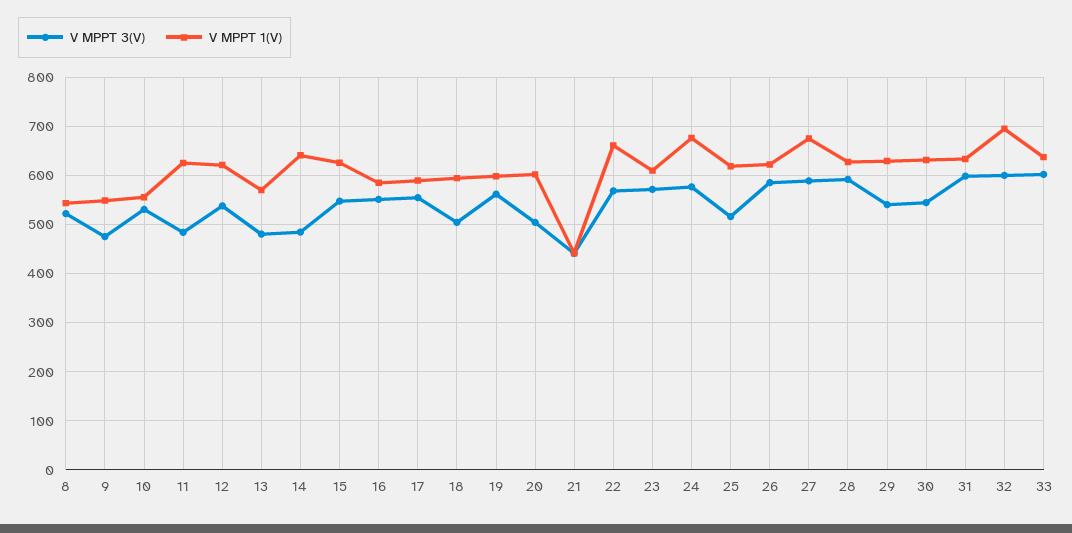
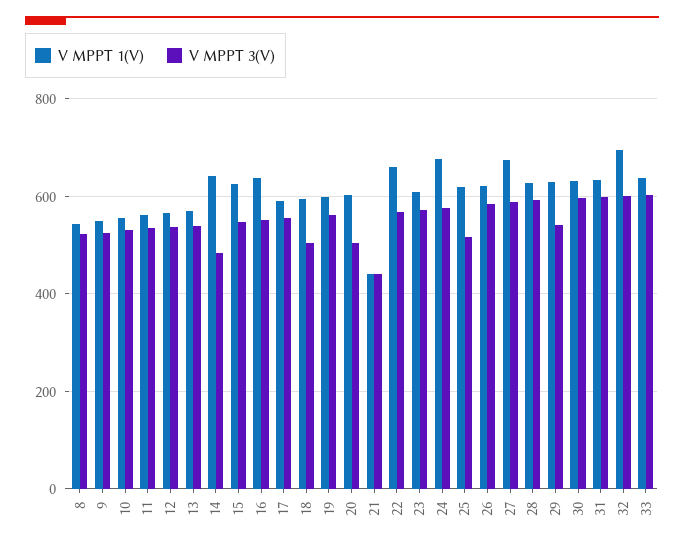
V MPPT 3(V), 9: 480 -> 520
V MPPT 3(V), 11: 480 -> 540
V MPPT 1(V), 11: 620 -> 560
V MPPT 1(V), 12: 620 -> 560
V MPPT 3(V), 13: 480 -> 540
V MPPT 1(V), 16: 580 -> 640
V MPPT 3(V), 30: 540 -> 600

